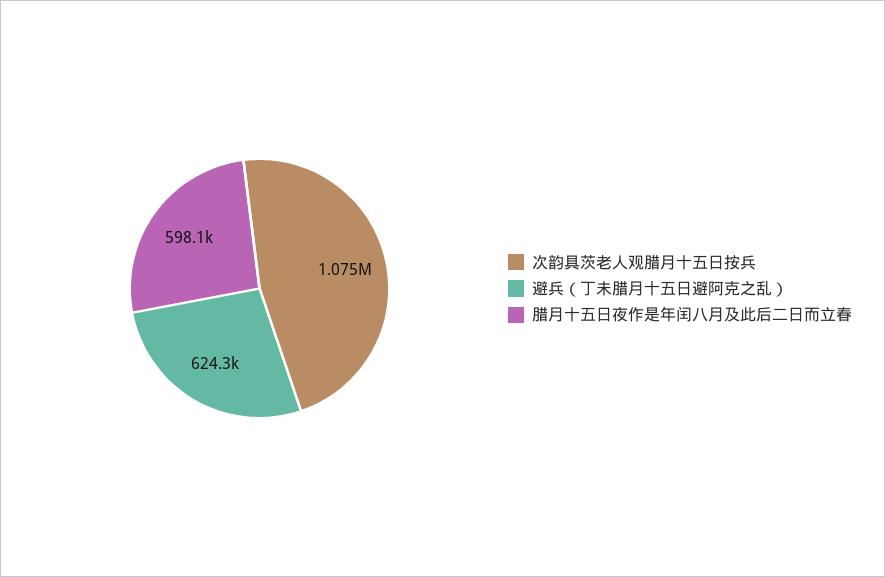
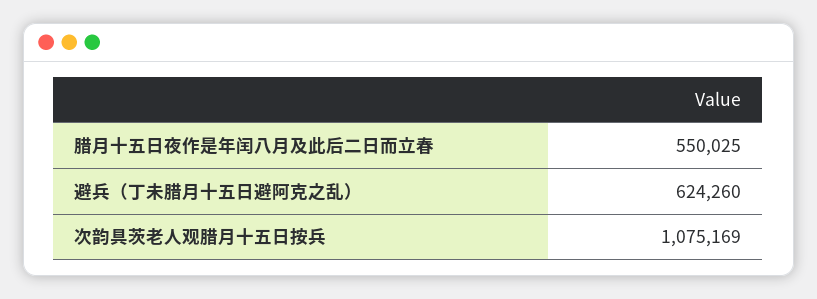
腊月十五日夜作是年闰八月及此后二日而立春: 598100 -> 550025

